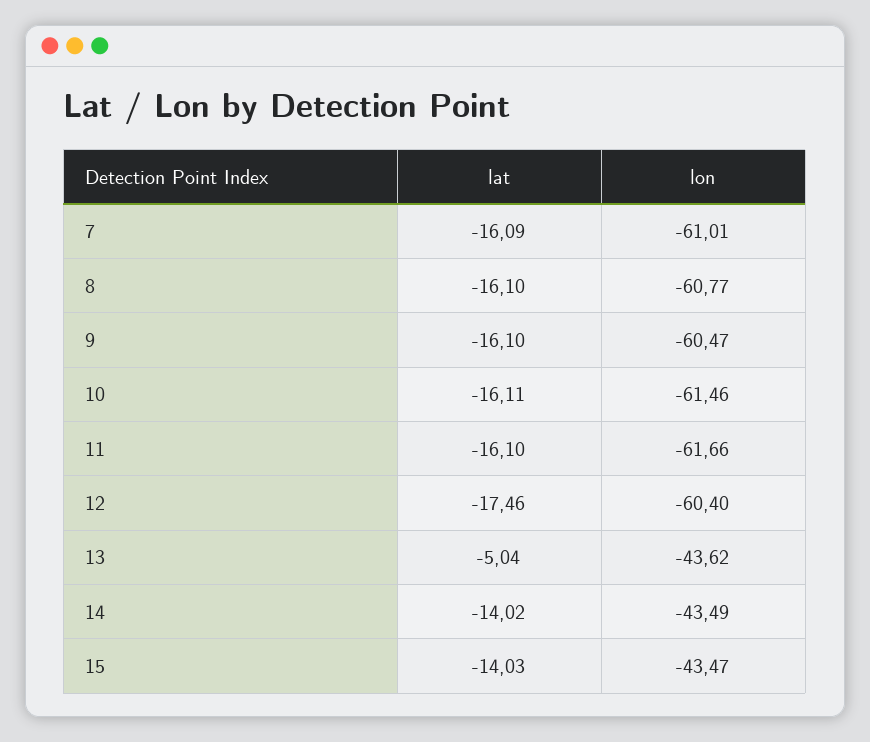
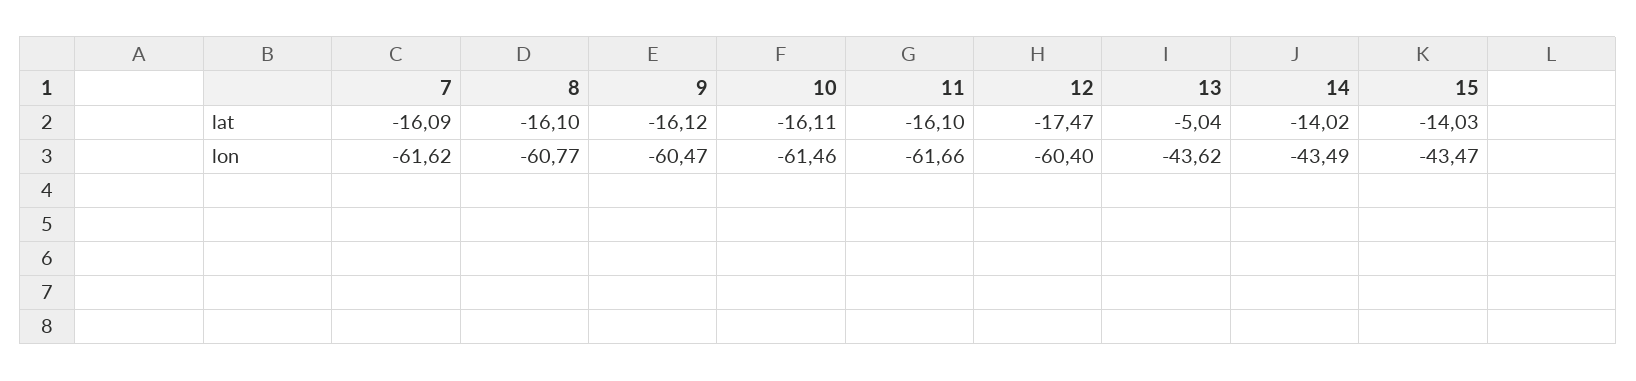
lon, 7: -61.01 -> -61.62
lat, 9: -16.1 -> -16.12
lat, 12: -17.46 -> -17.47

